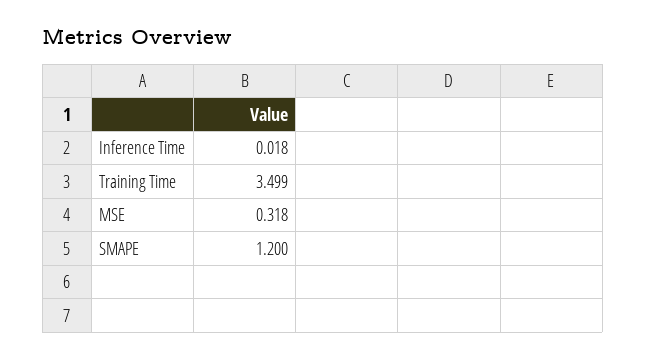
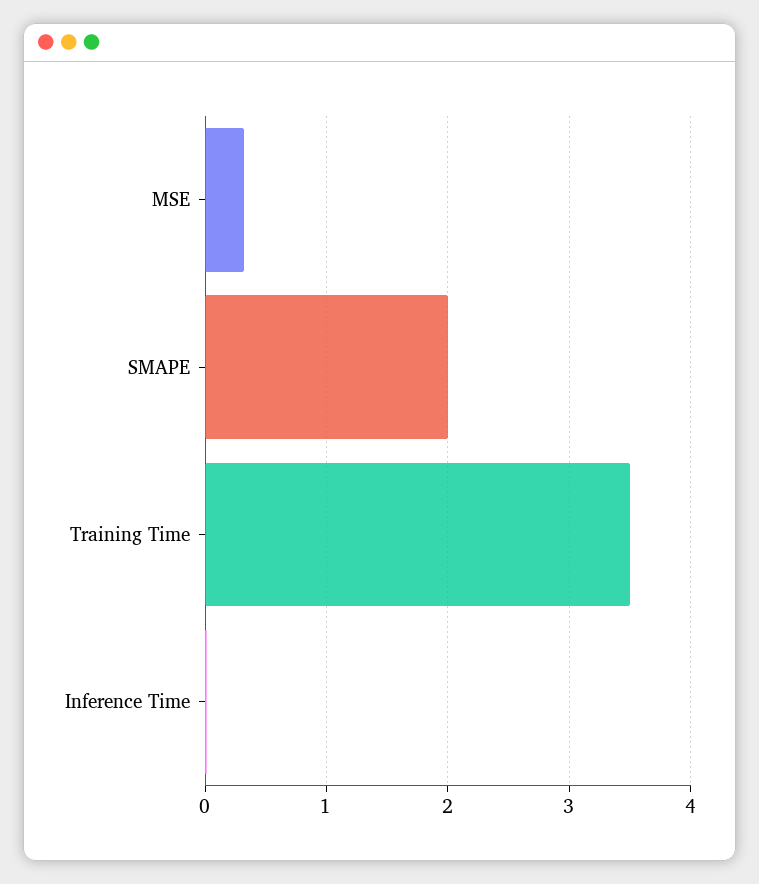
SMAPE: 1.2 -> 2

